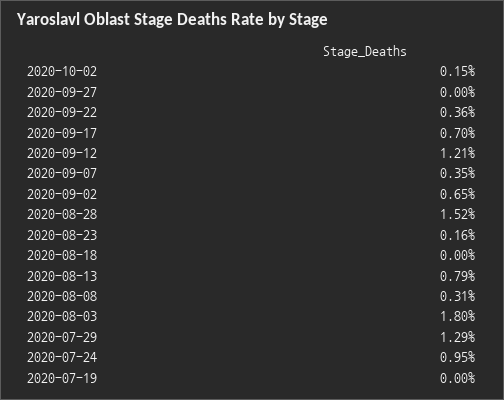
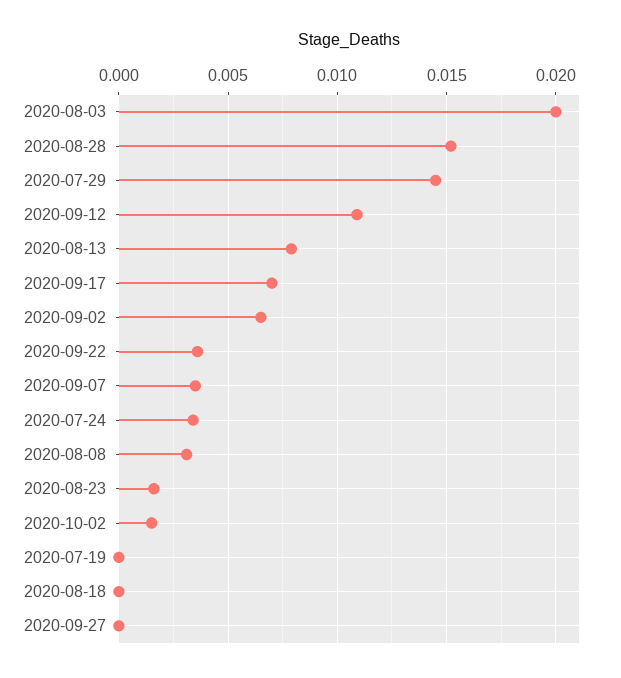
2020-09-12: 0.0121 -> 0.011
2020-08-03: 0.018 -> 0.02
2020-07-29: 0.0129 -> 0.0145
2020-07-24: 0.0095 -> 0.0035

